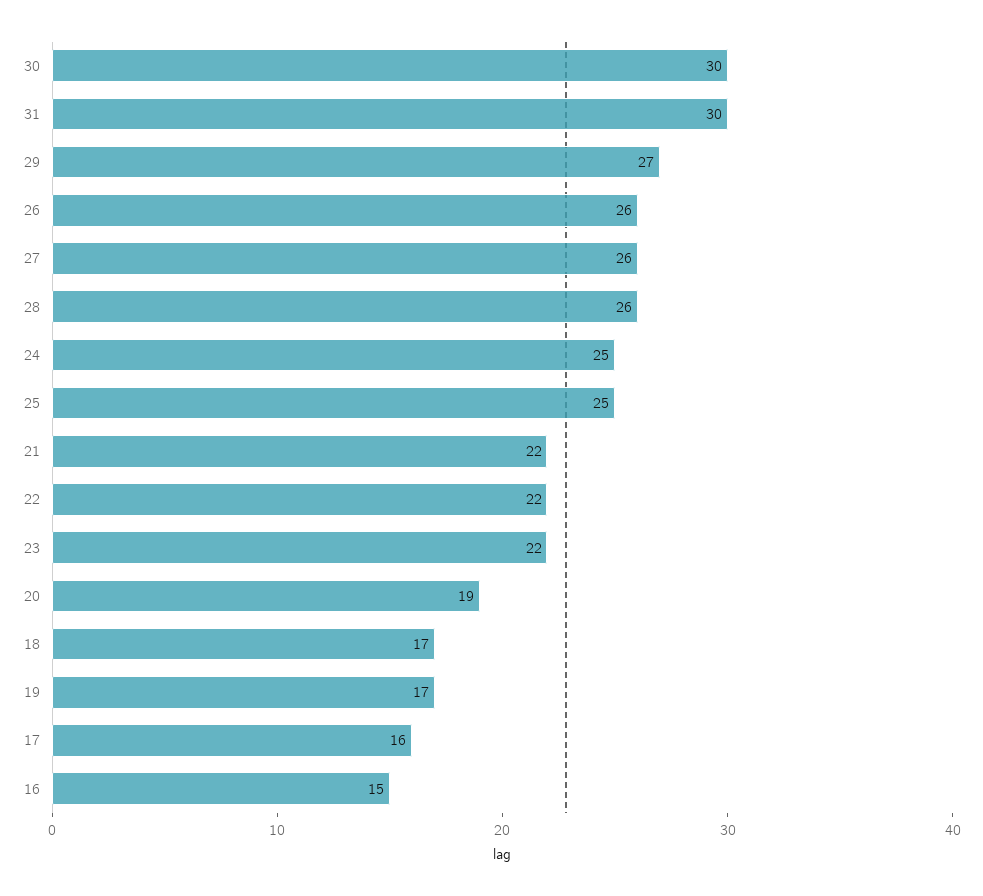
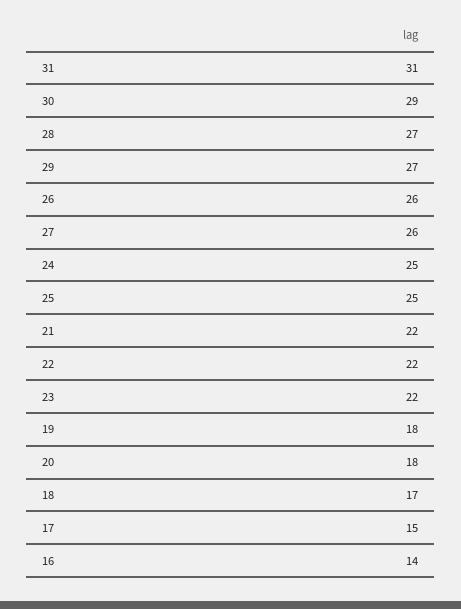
30: 30 -> 29
31: 30 -> 31
28: 26 -> 27
20: 19 -> 18
19: 17 -> 18
17: 16 -> 15
16: 15 -> 14

